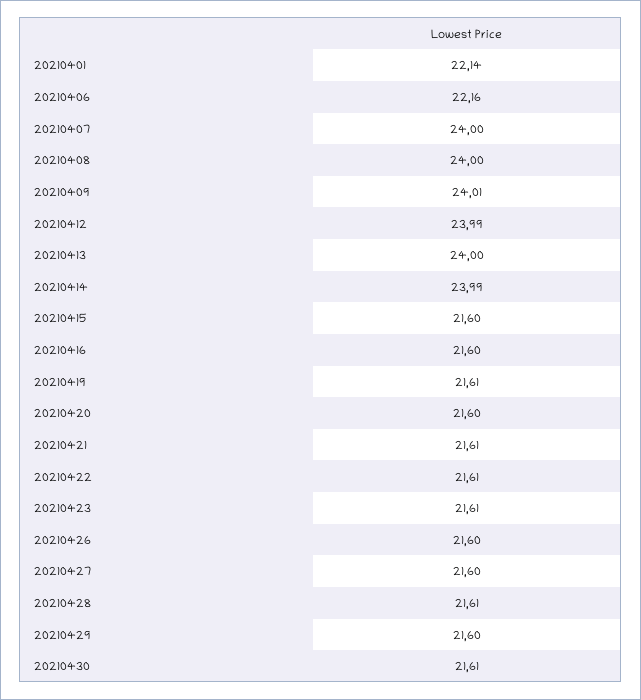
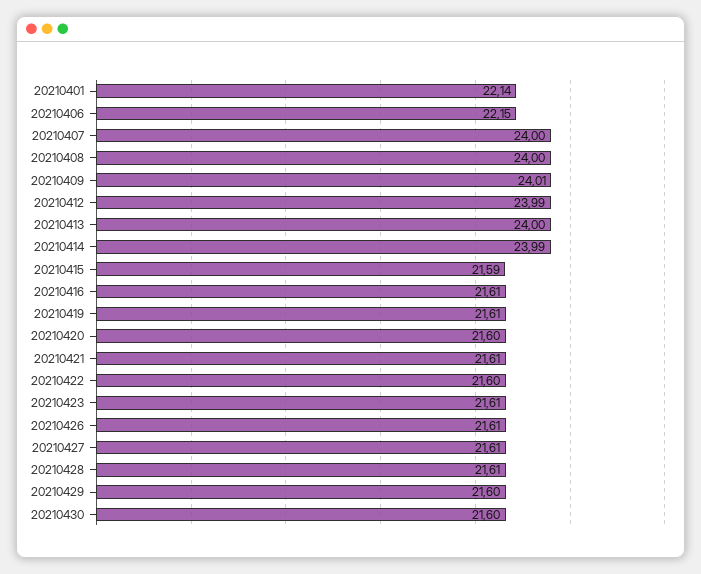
20210406: 22.16 -> 22.15
20210415: 21.6 -> 21.59
20210416: 21.6 -> 21.61
20210422: 21.61 -> 21.6
20210426: 21.6 -> 21.61
20210427: 21.6 -> 21.61
20210430: 21.61 -> 21.6

